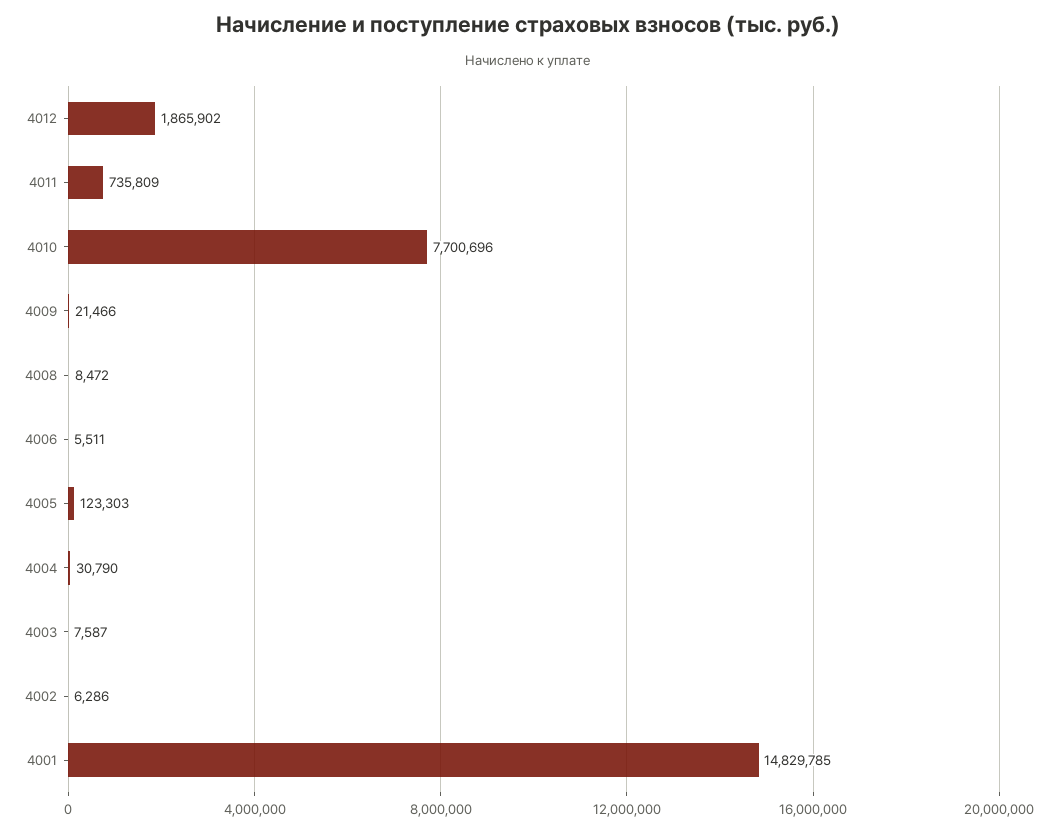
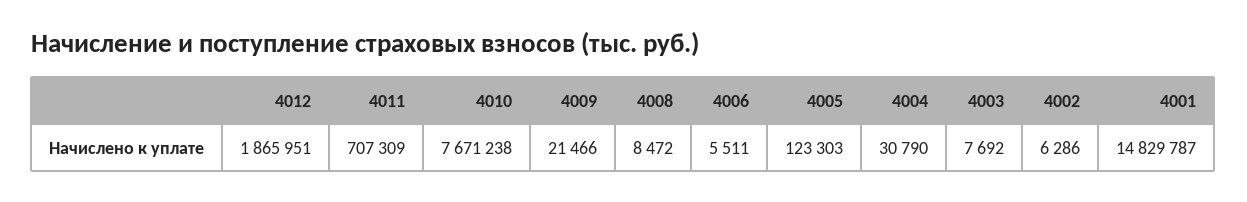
4012: 1865902 -> 1865951
4011: 735809 -> 707309
4010: 7700696 -> 7671238
4003: 7587 -> 7692
4001: 14829785 -> 14829787

